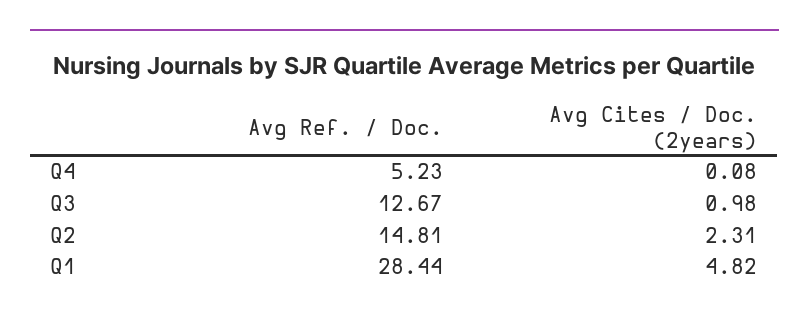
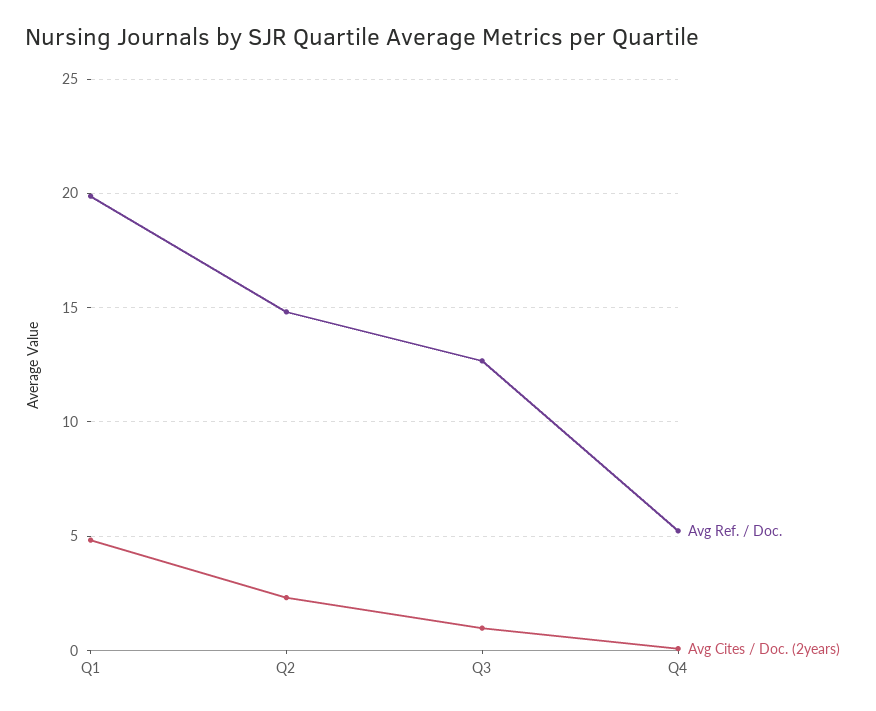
Avg Ref. / Doc., Q1: 28.44 -> 20

